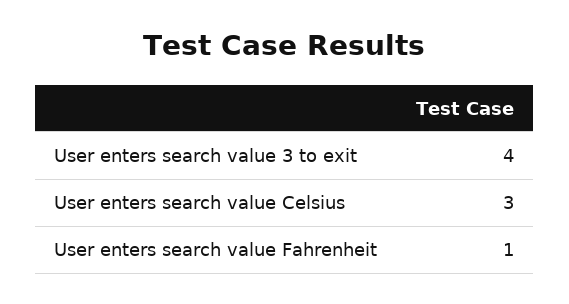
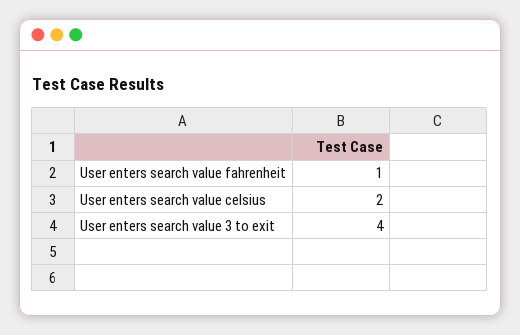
User enters search value Celsius: 3 -> 2

